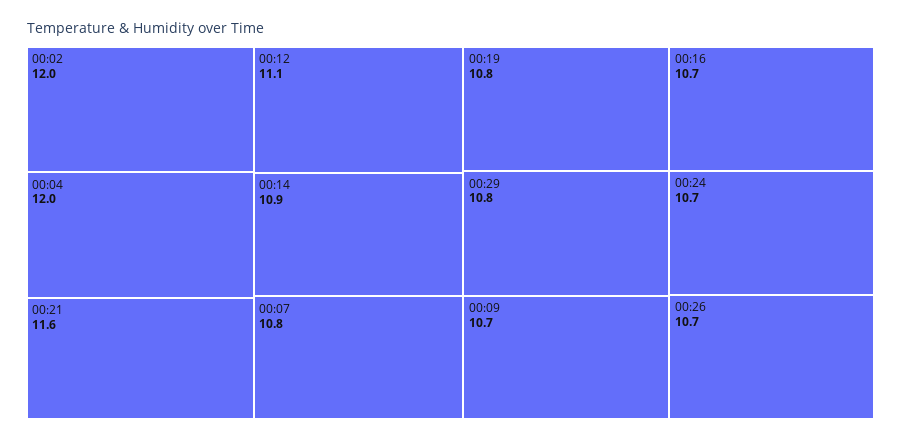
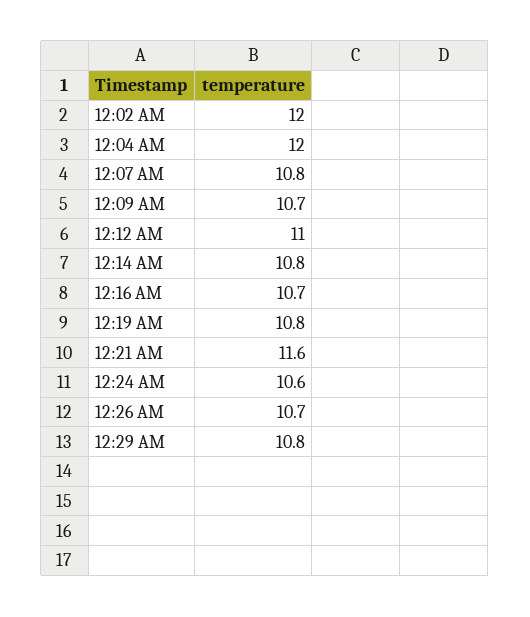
00:12: 11.1 -> 11
00:14: 10.9 -> 10.8
00:24: 10.7 -> 10.6

